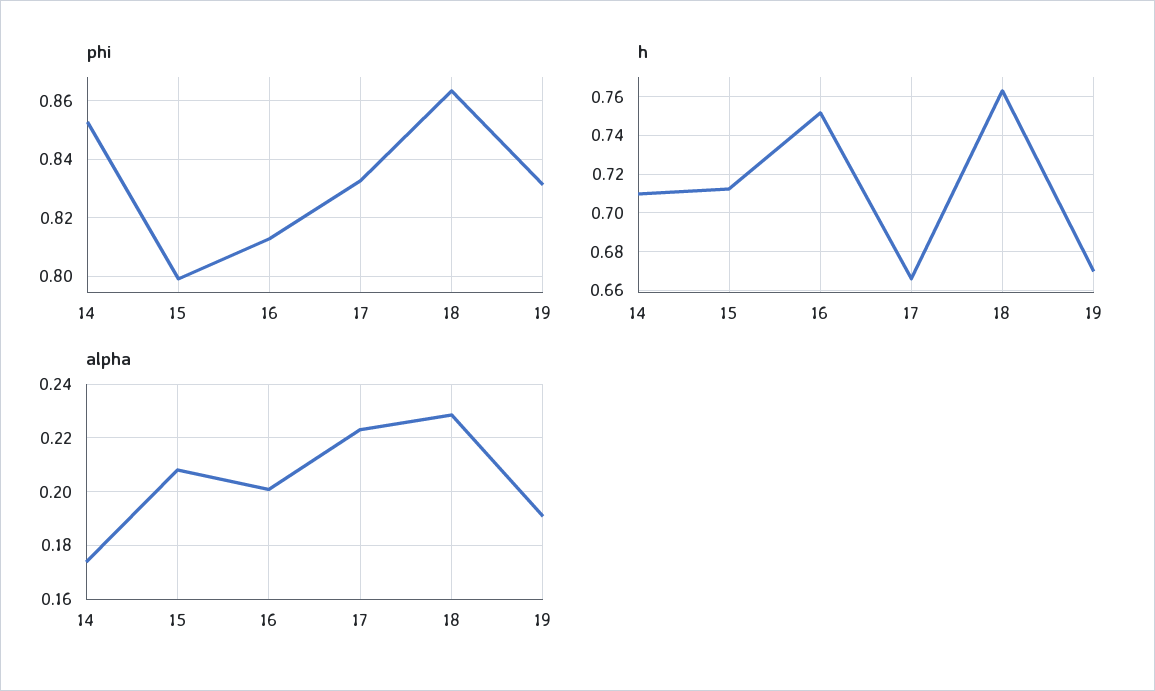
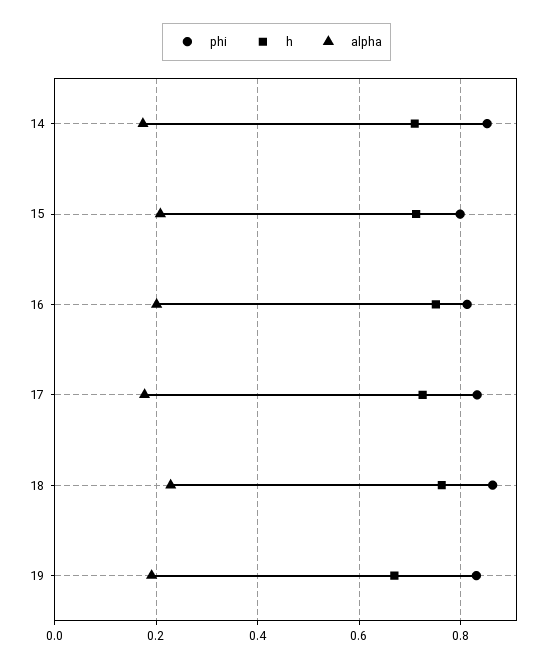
h, 17: 0.665 -> 0.72
alpha, 17: 0.2225 -> 0.18

